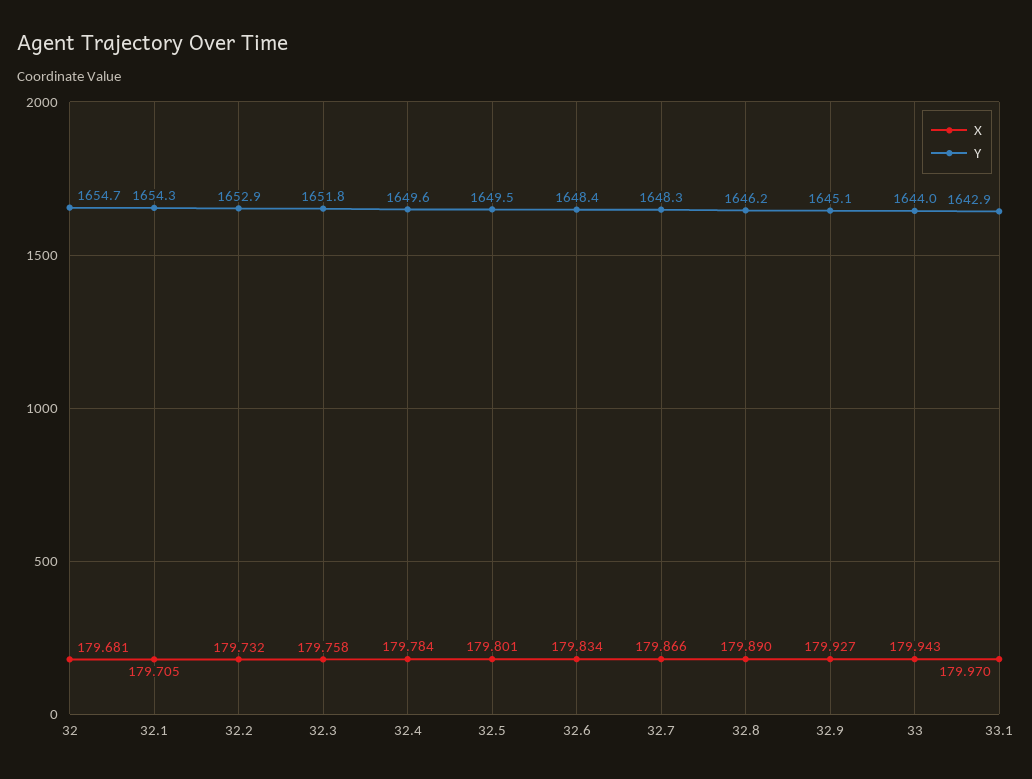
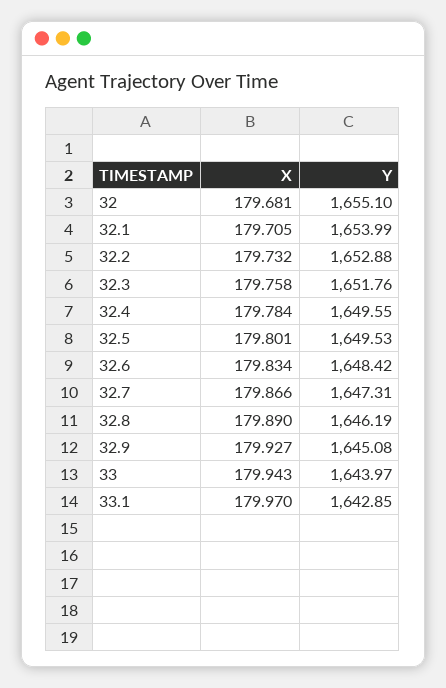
Y, 32: 1654.7 -> 1655.1
Y, 32.1: 1654.3 -> 1653.99
Y, 32.7: 1648.3 -> 1647.31

